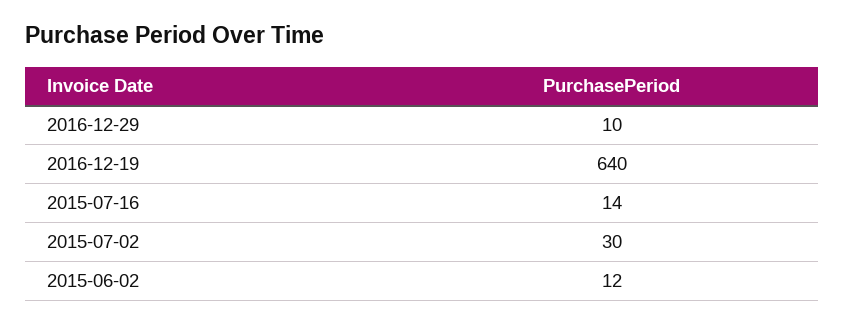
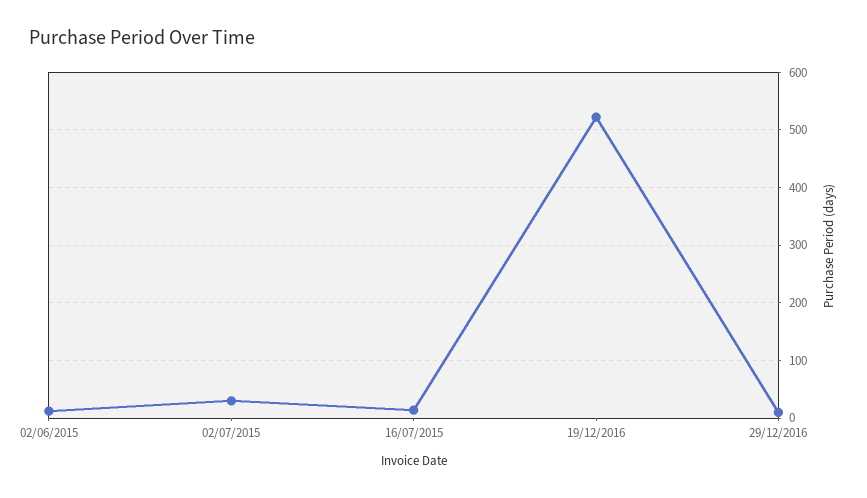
2016-12-19: 640 -> 520

